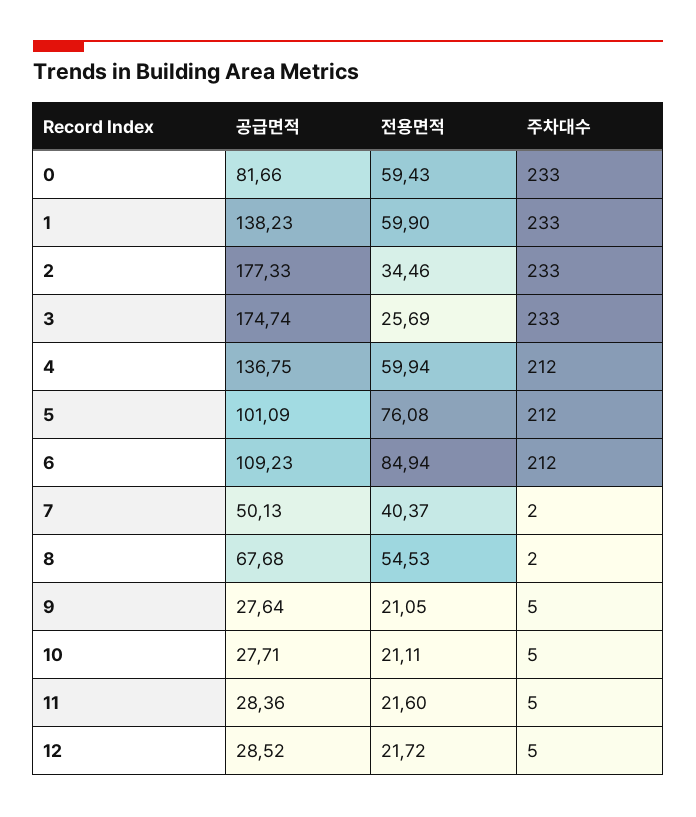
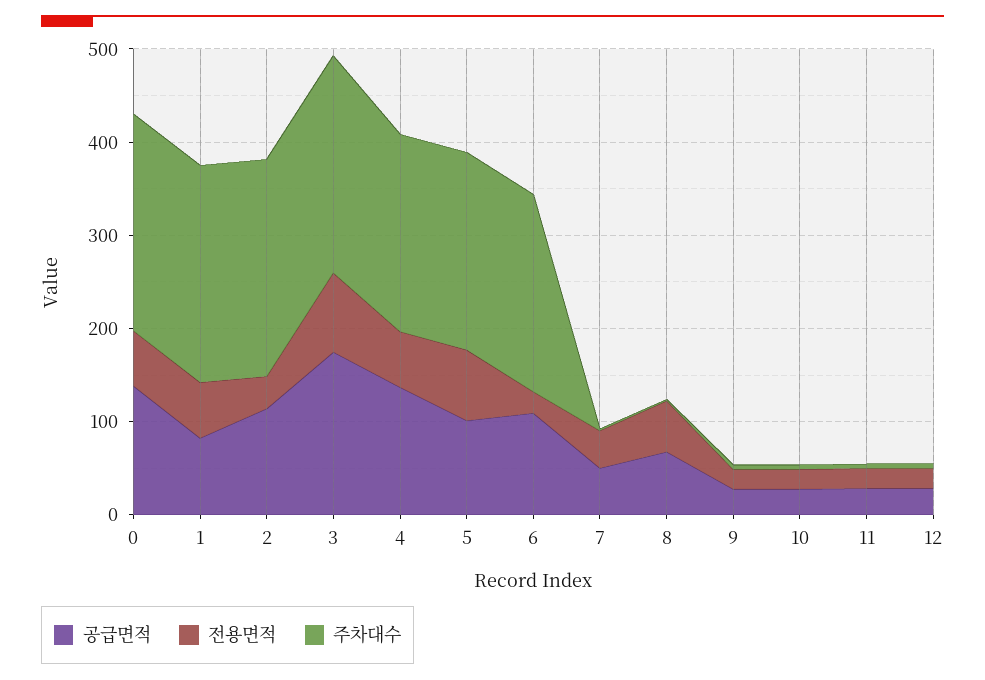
공급면적, 0: 81.66 -> 140
공급면적, 1: 138.23 -> 80
공급면적, 2: 177.33 -> 120
전용면적, 3: 25.69 -> 80
전용면적, 6: 84.94 -> 20

